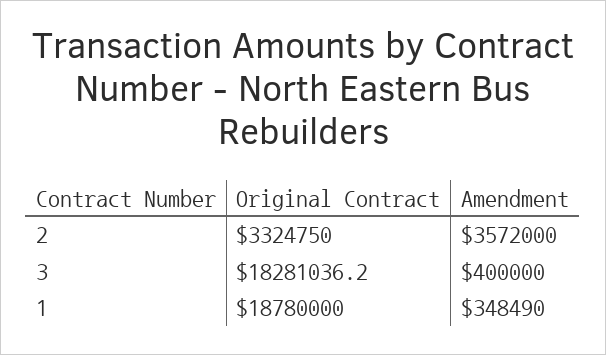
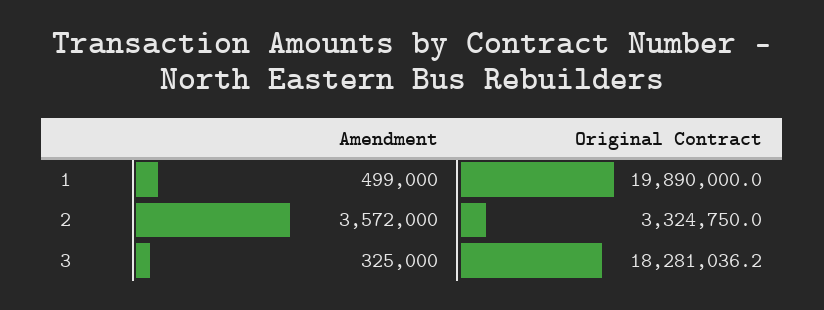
Amendment, 3: 400000 -> 325000
Original Contract, 1: 18780000 -> 19890000
Amendment, 1: 348490 -> 499000

